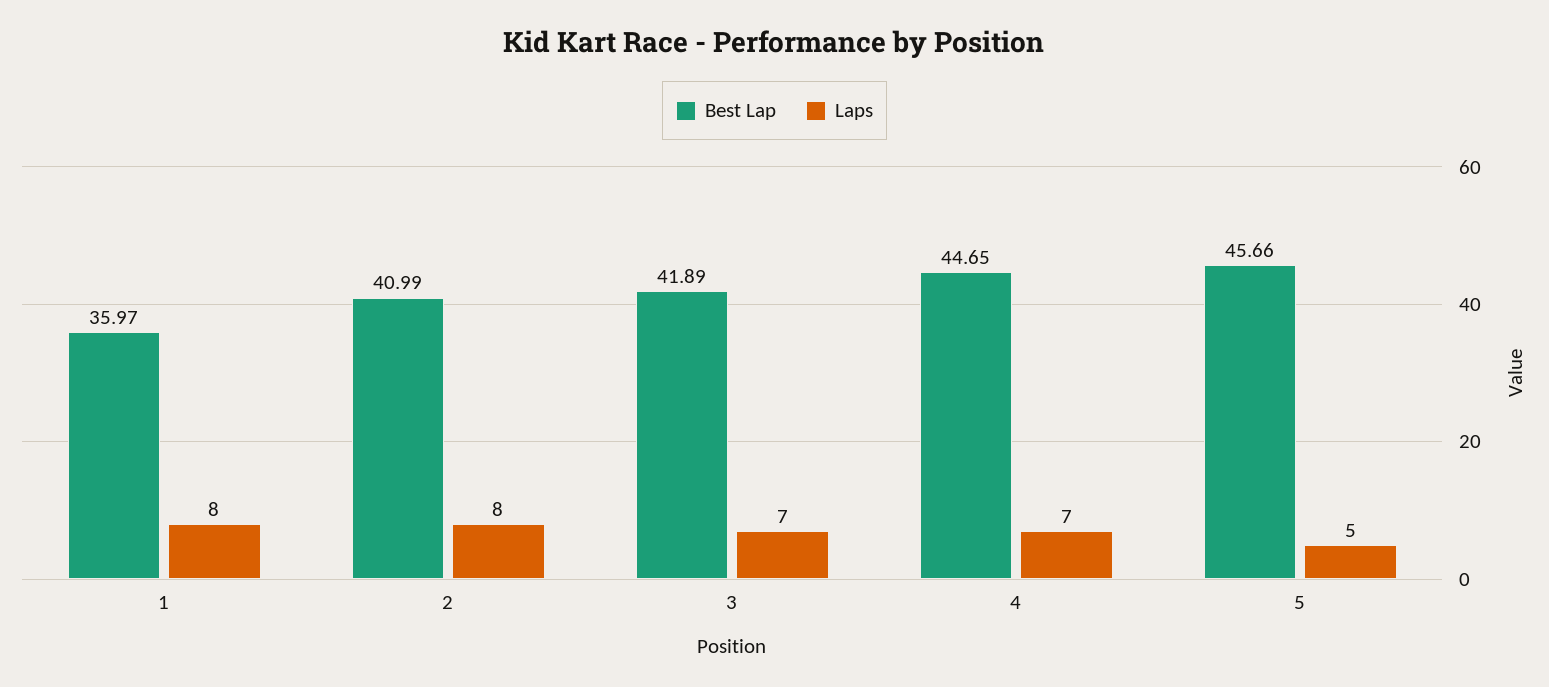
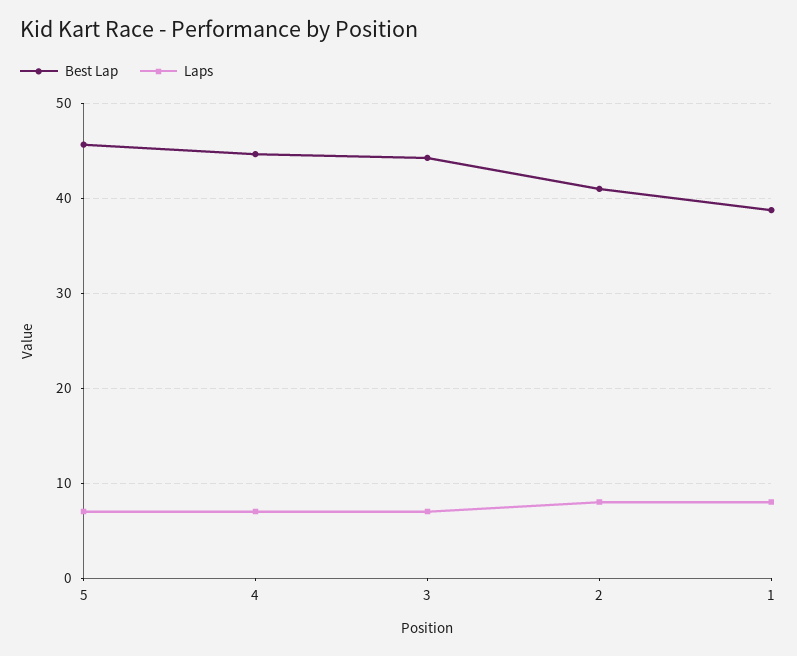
Best Lap, 1: 35.97 -> 39
Best Lap, 3: 41.89 -> 44
Laps, 5: 5 -> 7

